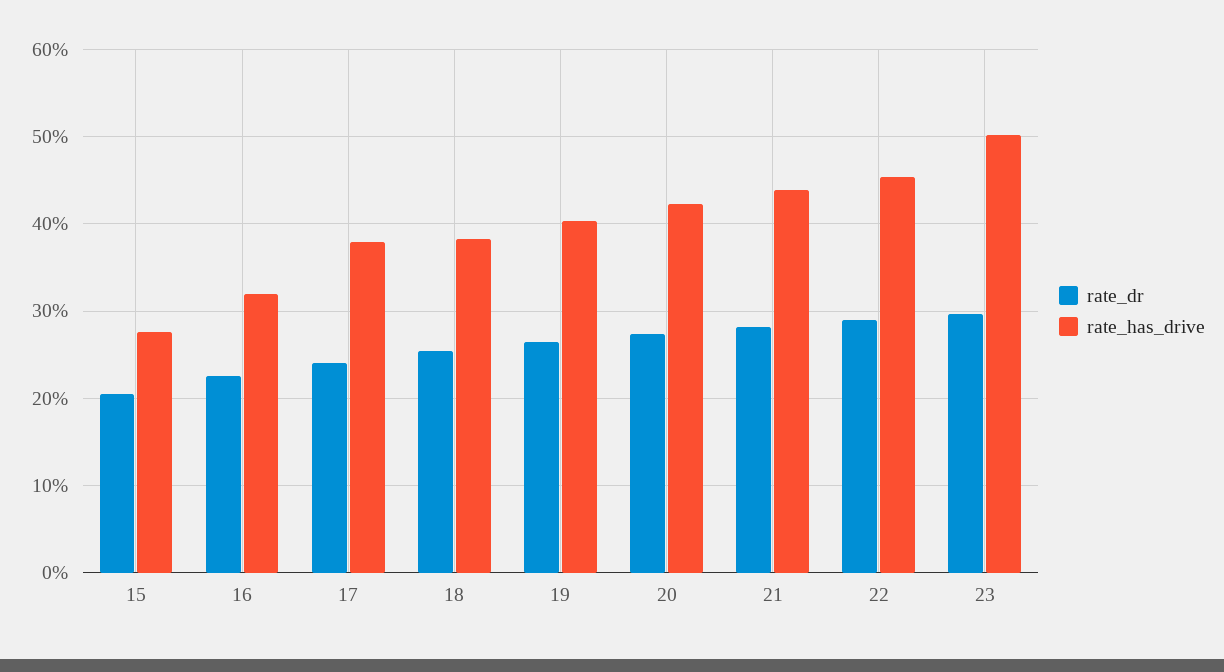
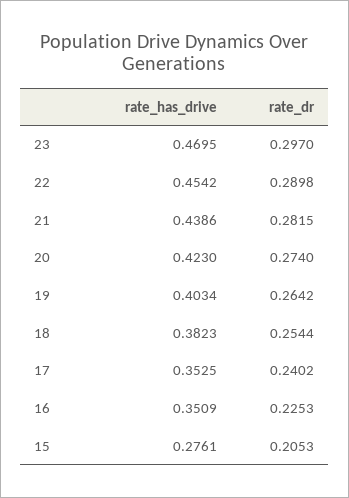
rate_has_drive, 16: 0.32 -> 0.3509
rate_has_drive, 17: 0.38 -> 0.3525
rate_has_drive, 23: 0.5 -> 0.4695

